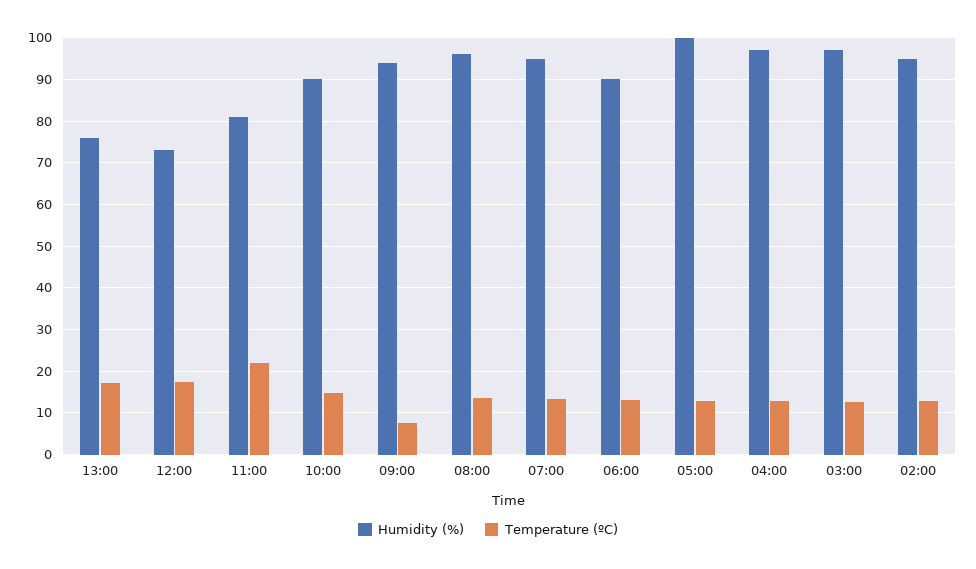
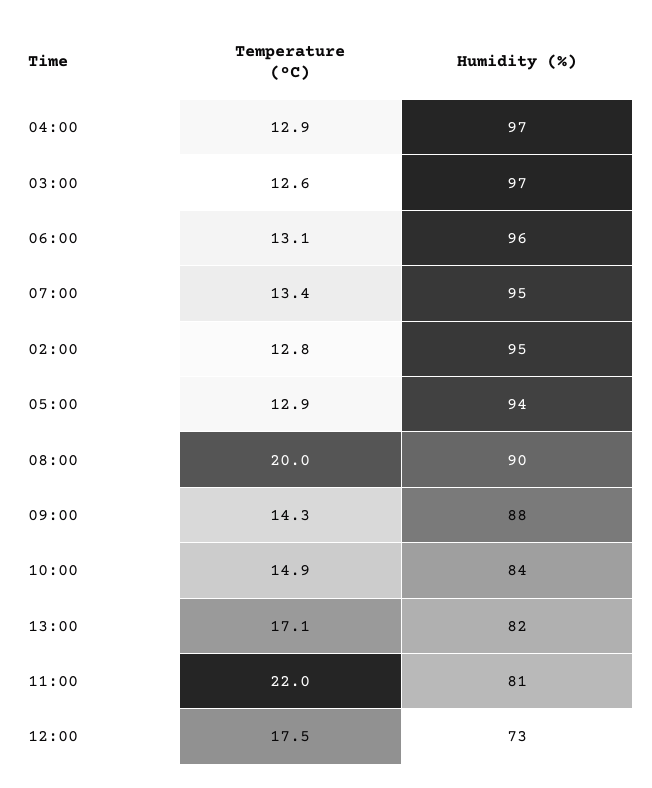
Humidity (%), 13:00: 76 -> 82
Humidity (%), 10:00: 90 -> 84
Humidity (%), 09:00: 94 -> 88
Temperature (ºC), 09:00: 8 -> 14.3
Humidity (%), 08:00: 96 -> 90
Temperature (ºC), 08:00: 14 -> 20
Humidity (%), 06:00: 90 -> 96
Humidity (%), 05:00: 100 -> 94

